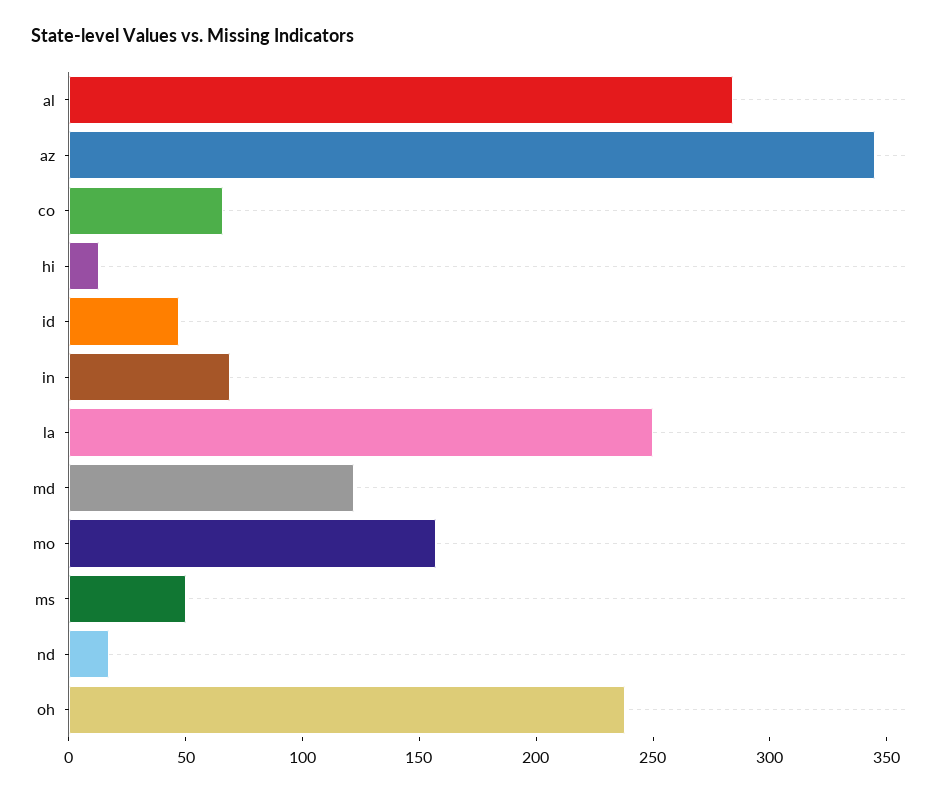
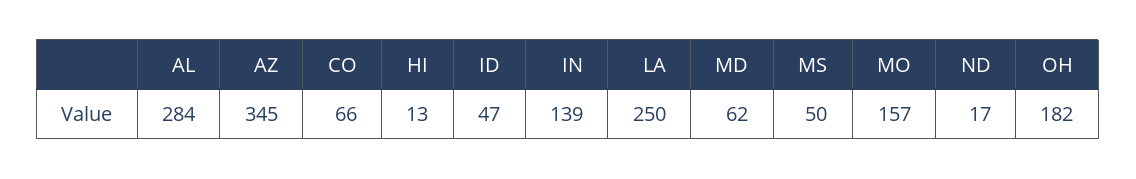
in: 70 -> 139
md: 120 -> 62
oh: 240 -> 182

